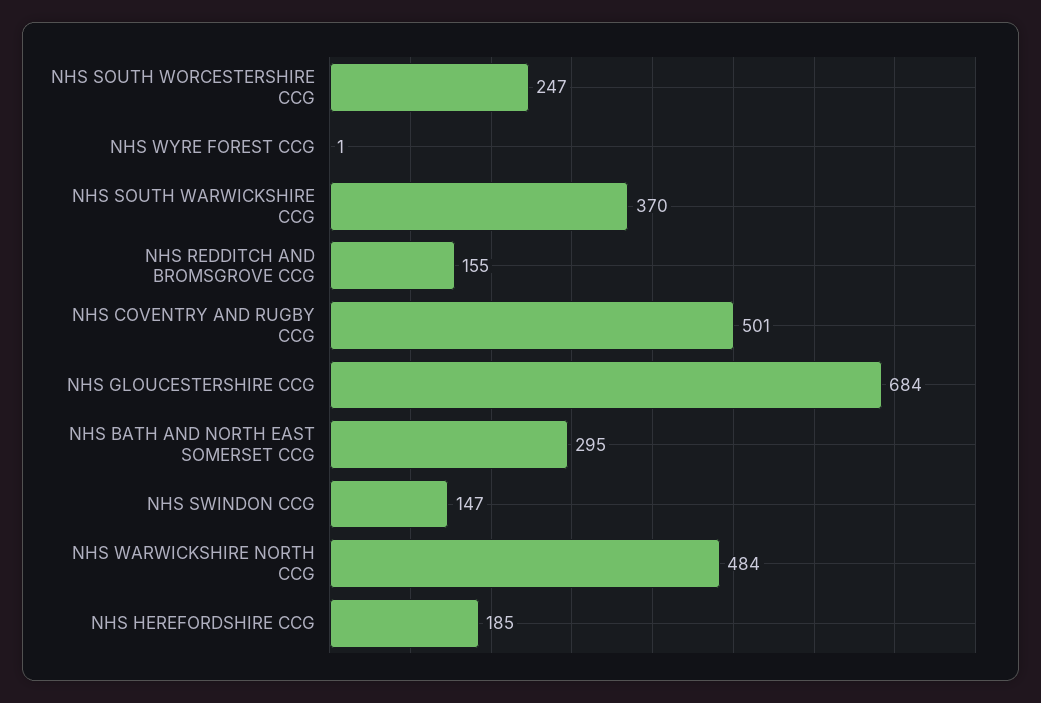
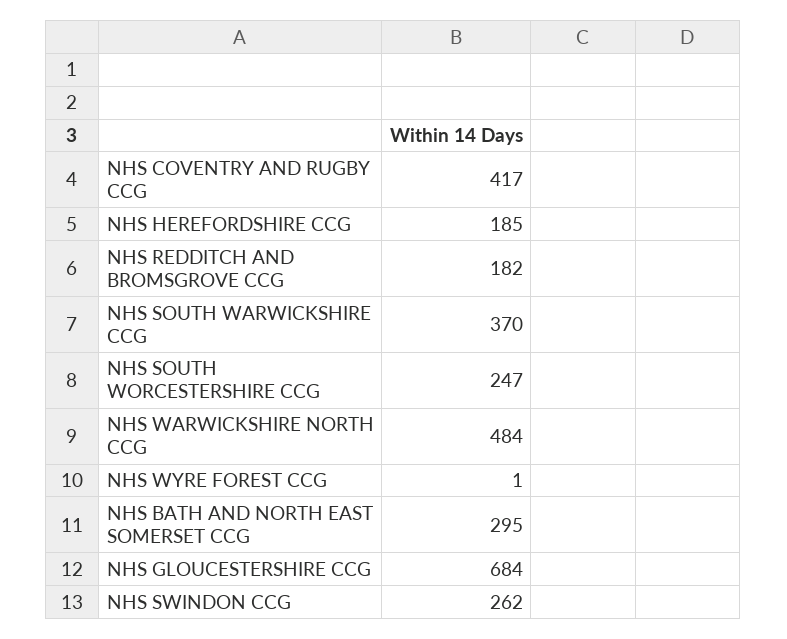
NHS REDDITCH AND BROMSGROVE CCG: 155 -> 182
NHS COVENTRY AND RUGBY CCG: 501 -> 417
NHS SWINDON CCG: 147 -> 262

